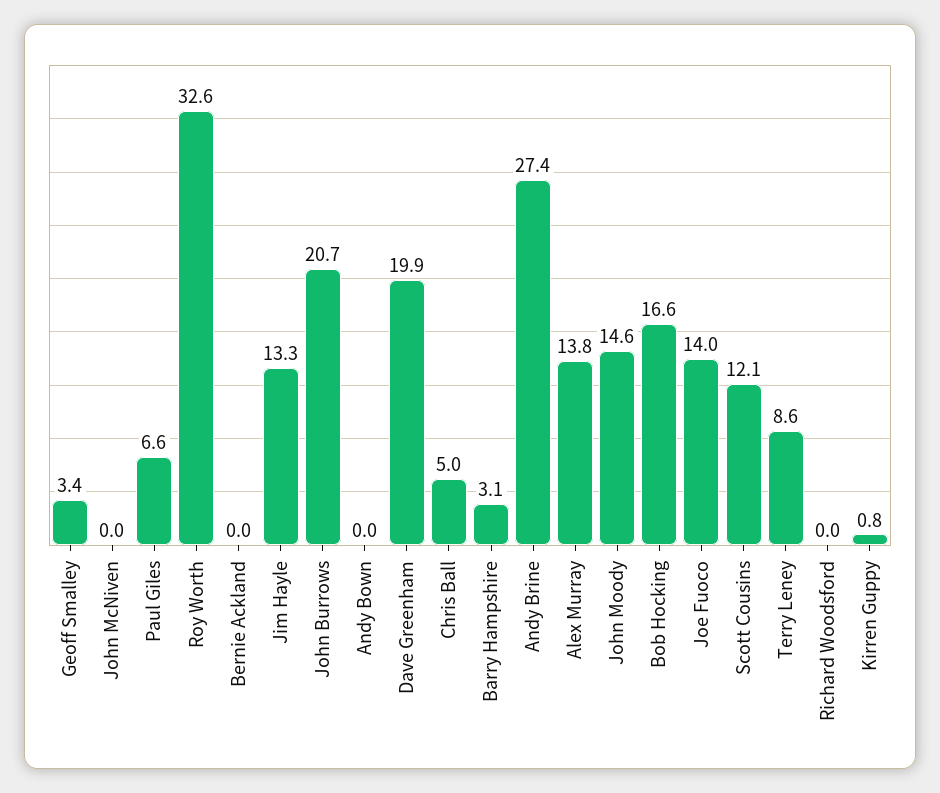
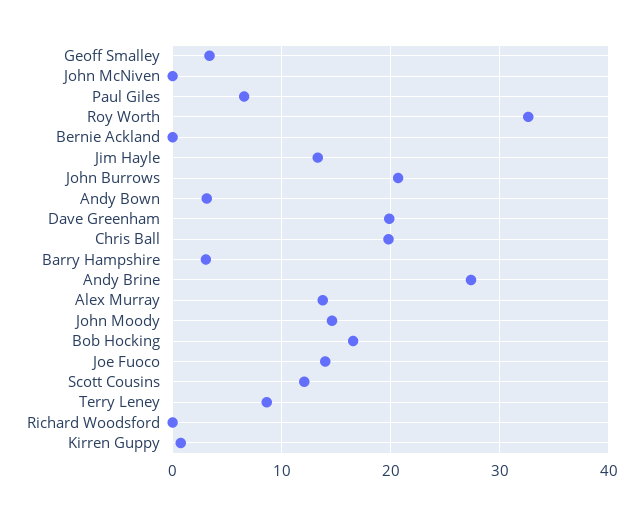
Andy Bown: 0 -> 3
Chris Ball: 5 -> 20

